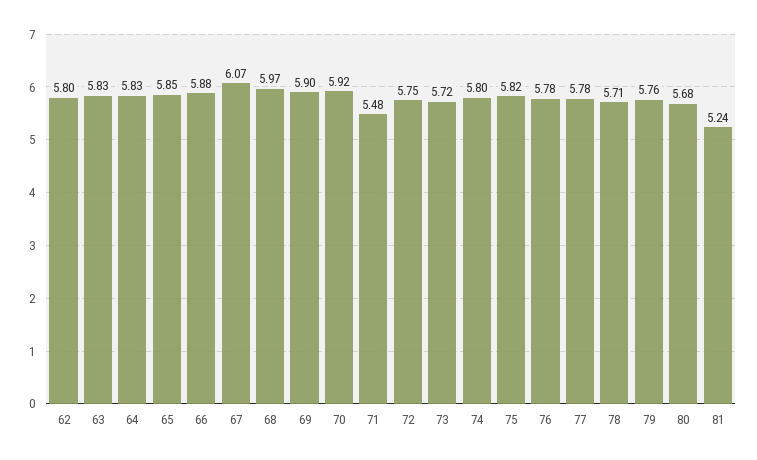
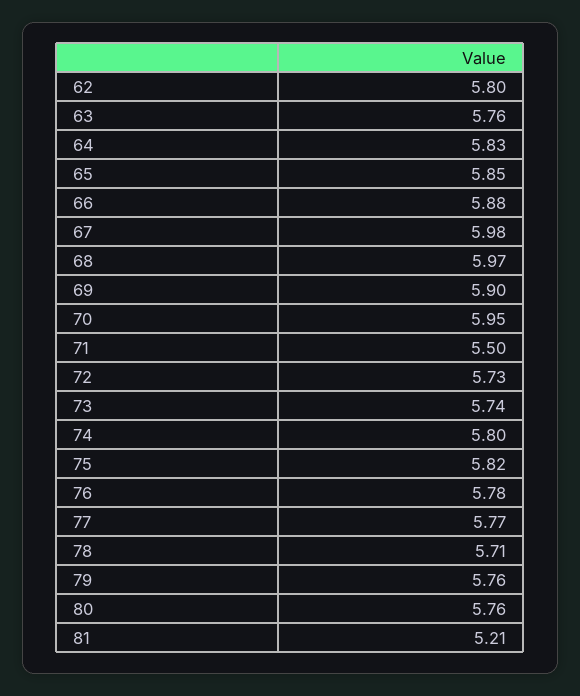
63: 5.83 -> 5.76
67: 6.07 -> 5.98
70: 5.92 -> 5.95
71: 5.48 -> 5.5
72: 5.75 -> 5.73
73: 5.72 -> 5.74
77: 5.78 -> 5.77
80: 5.68 -> 5.76
81: 5.24 -> 5.21

